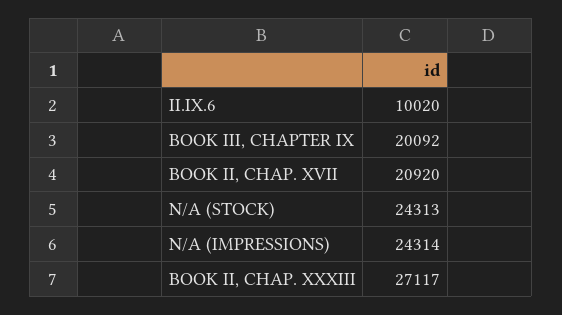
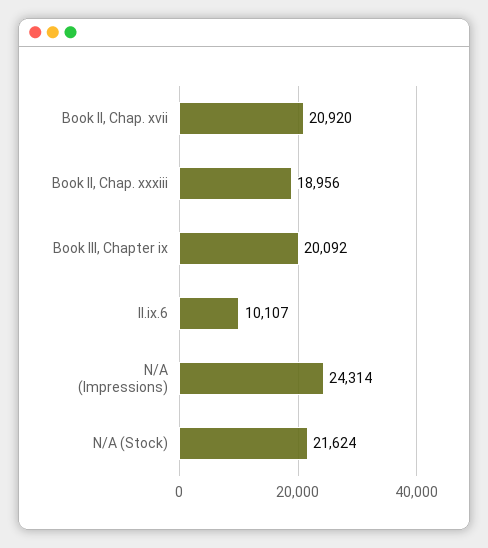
II.IX.6: 10020 -> 10107
N/A (STOCK): 24313 -> 21624
BOOK II, CHAP. XXXIII: 27117 -> 18956

